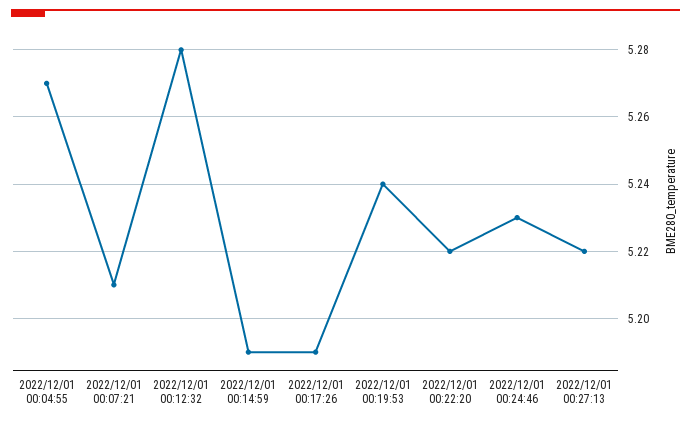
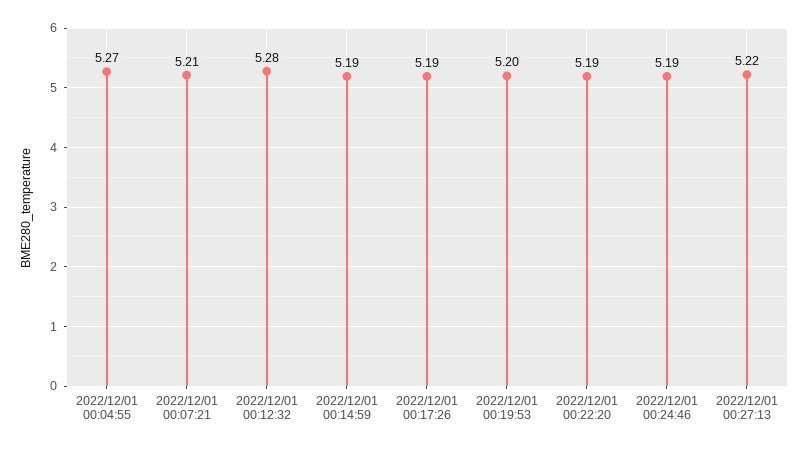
2022/12/01 00:19:53: 5.24 -> 5.2
2022/12/01 00:22:20: 5.22 -> 5.19
2022/12/01 00:24:46: 5.23 -> 5.19

